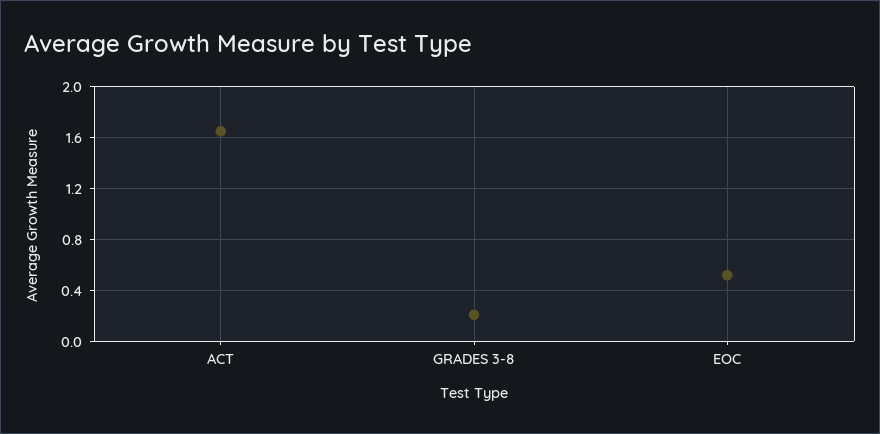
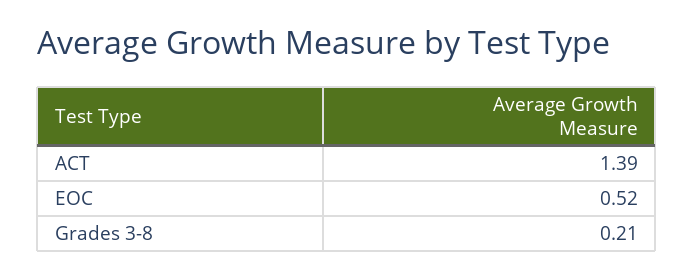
ACT: 1.65 -> 1.39

